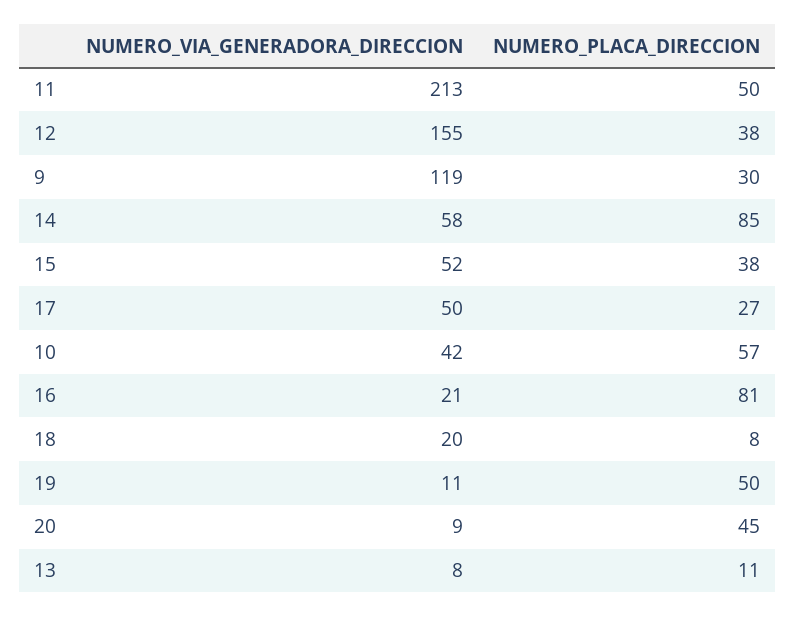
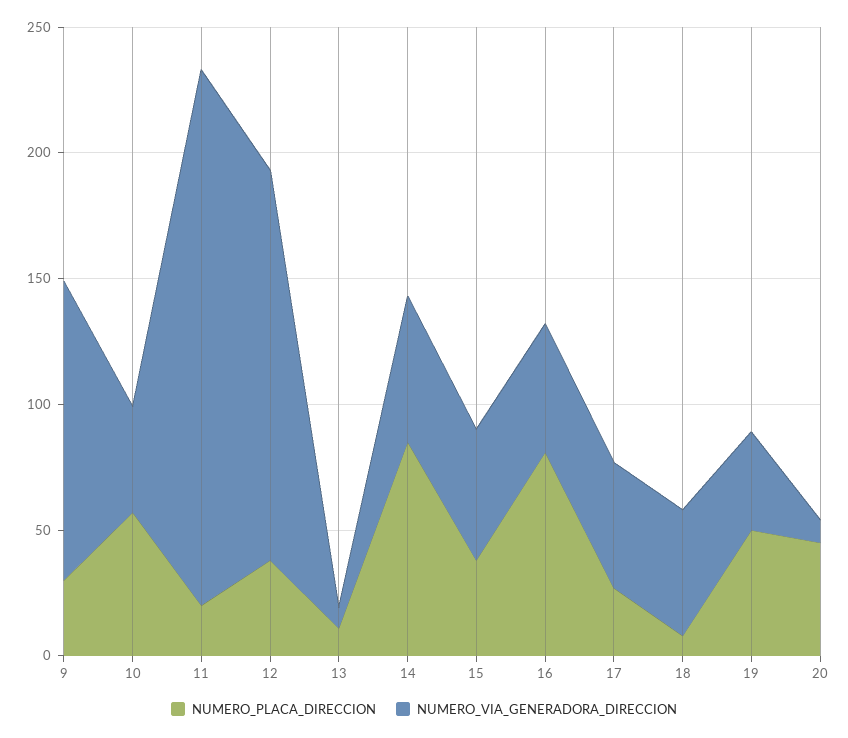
NUMERO_PLACA_DIRECCION, 11: 50 -> 20
NUMERO_VIA_GENERADORA_DIRECCION, 16: 21 -> 50
NUMERO_VIA_GENERADORA_DIRECCION, 18: 20 -> 50
NUMERO_VIA_GENERADORA_DIRECCION, 19: 11 -> 40

